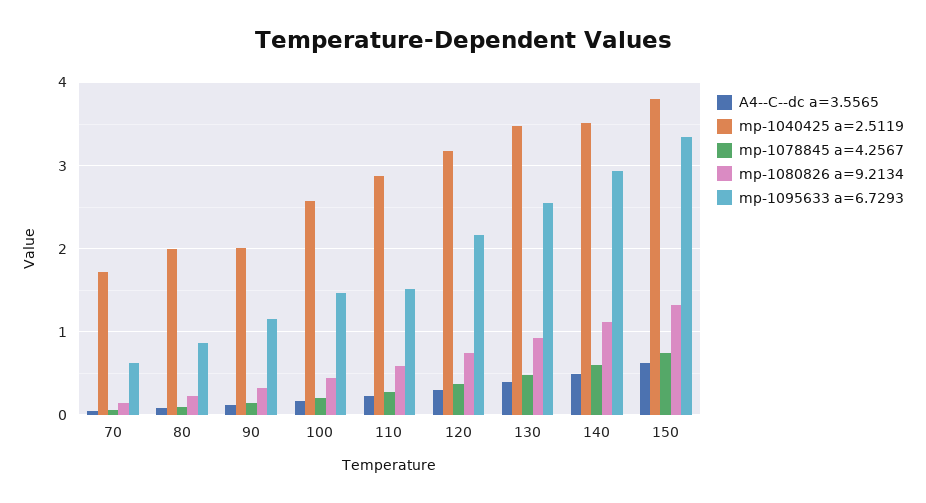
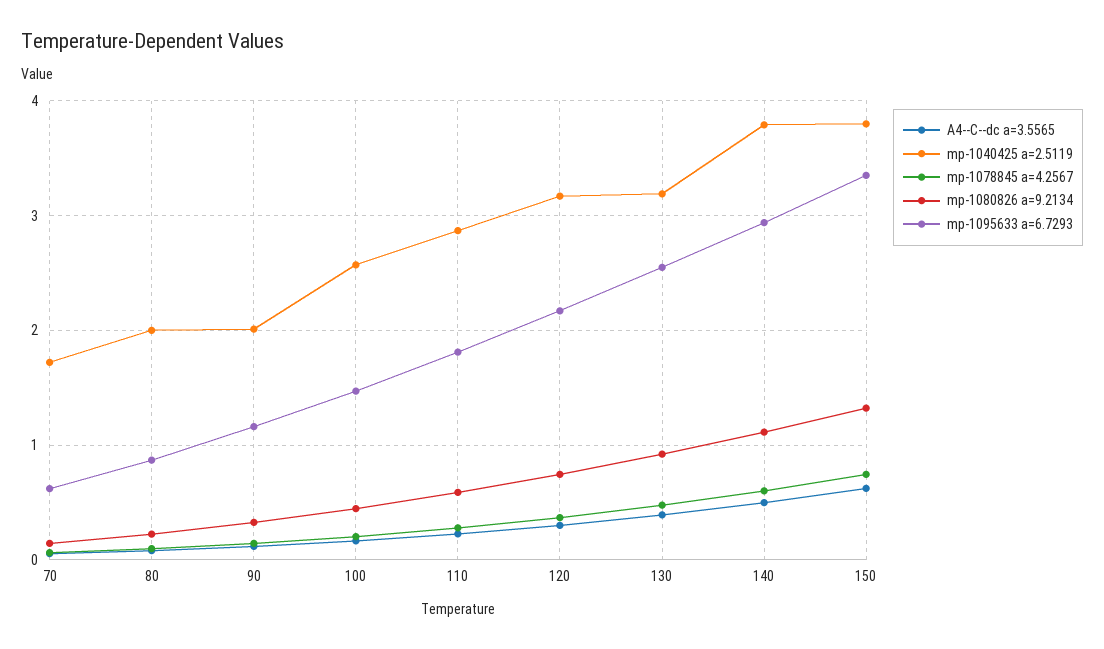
mp-1095633 a=6.7293, 110: 1.5 -> 1.8
mp-1040425 a=2.5119, 130: 3.5 -> 3.2
mp-1040425 a=2.5119, 140: 3.5 -> 3.8

